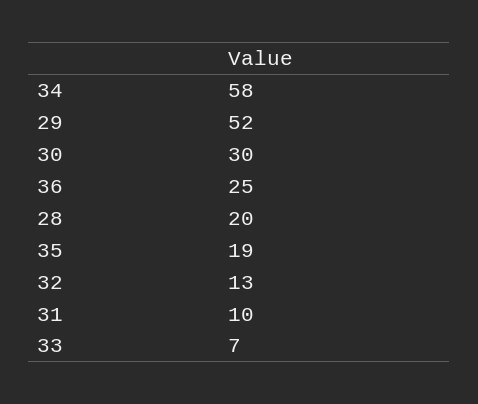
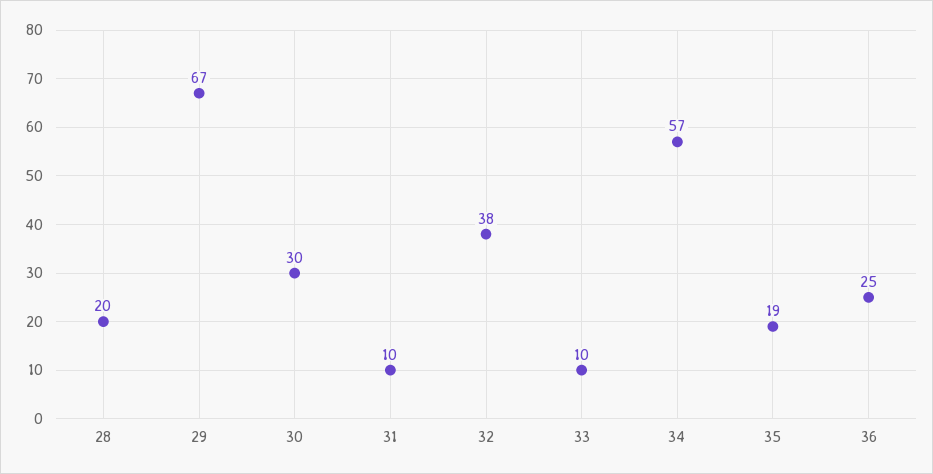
34: 58 -> 57
29: 52 -> 67
32: 13 -> 38
33: 7 -> 10

